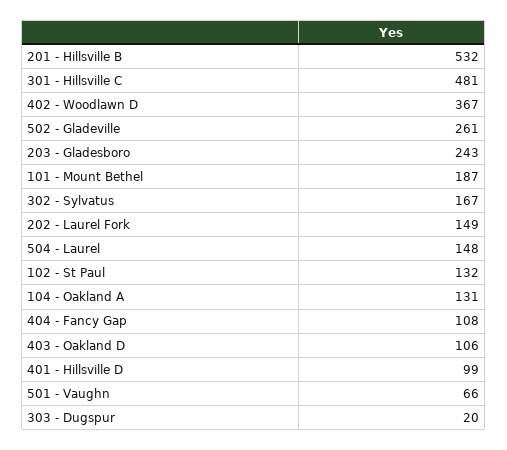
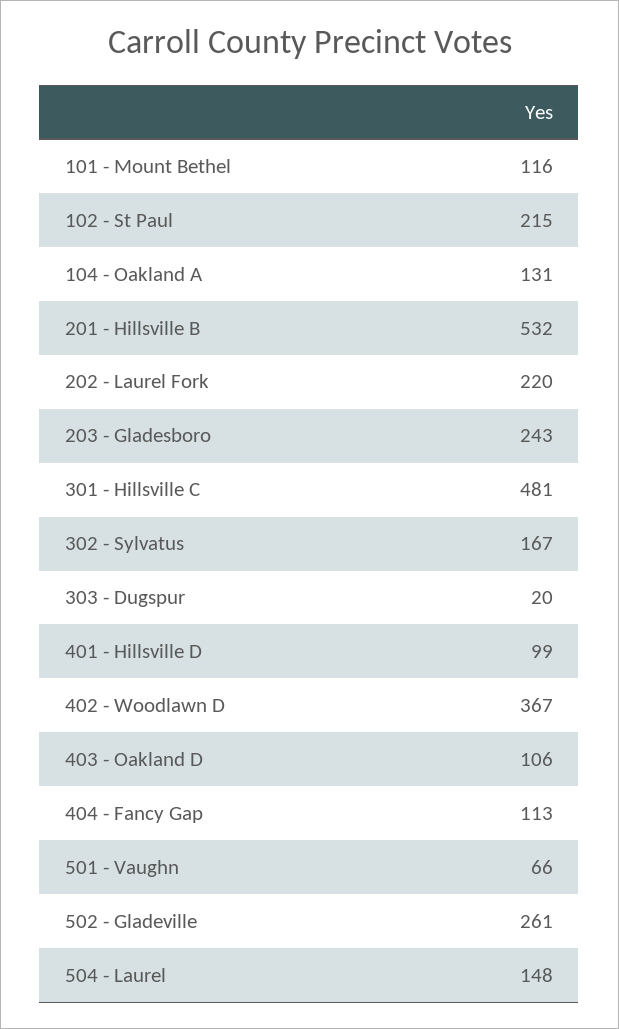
101 - Mount Bethel: 187 -> 116
202 - Laurel Fork: 149 -> 220
102 - St Paul: 132 -> 215
404 - Fancy Gap: 108 -> 113

